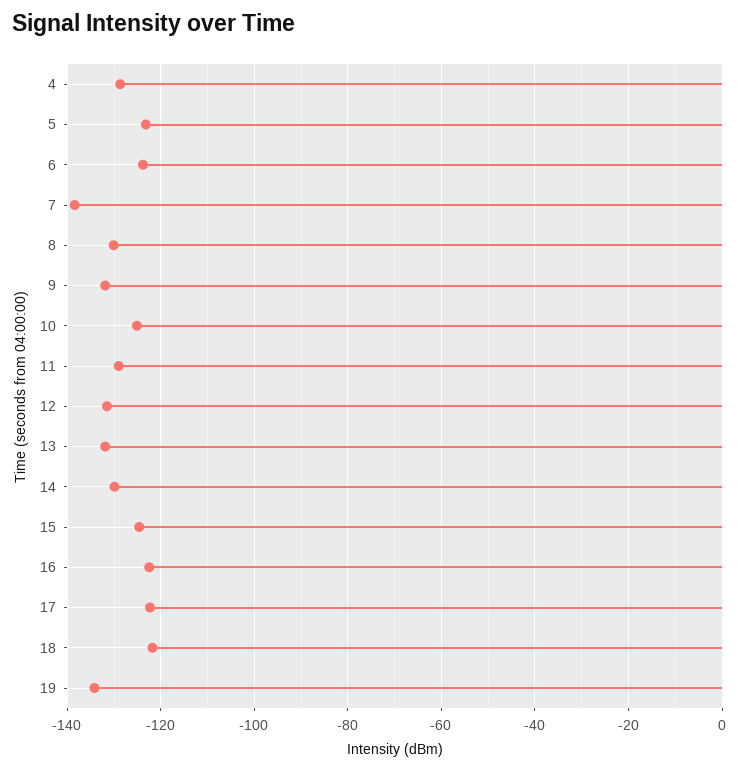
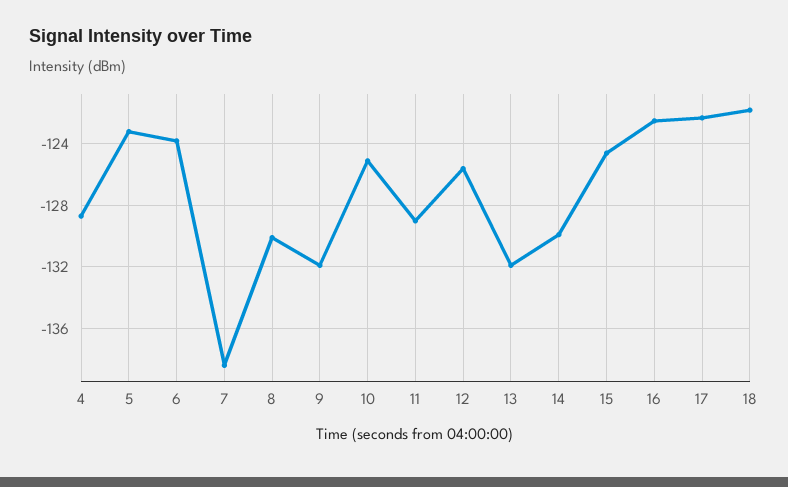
12: -132 -> -125.5
19: -134 -> none

